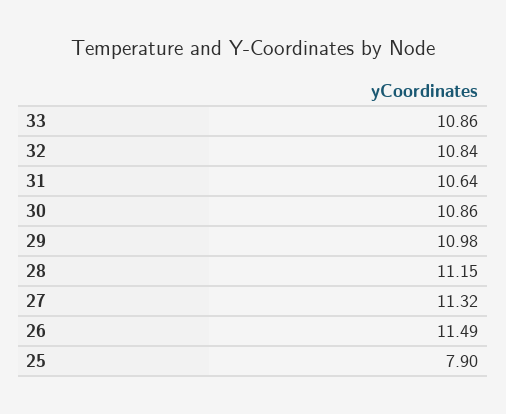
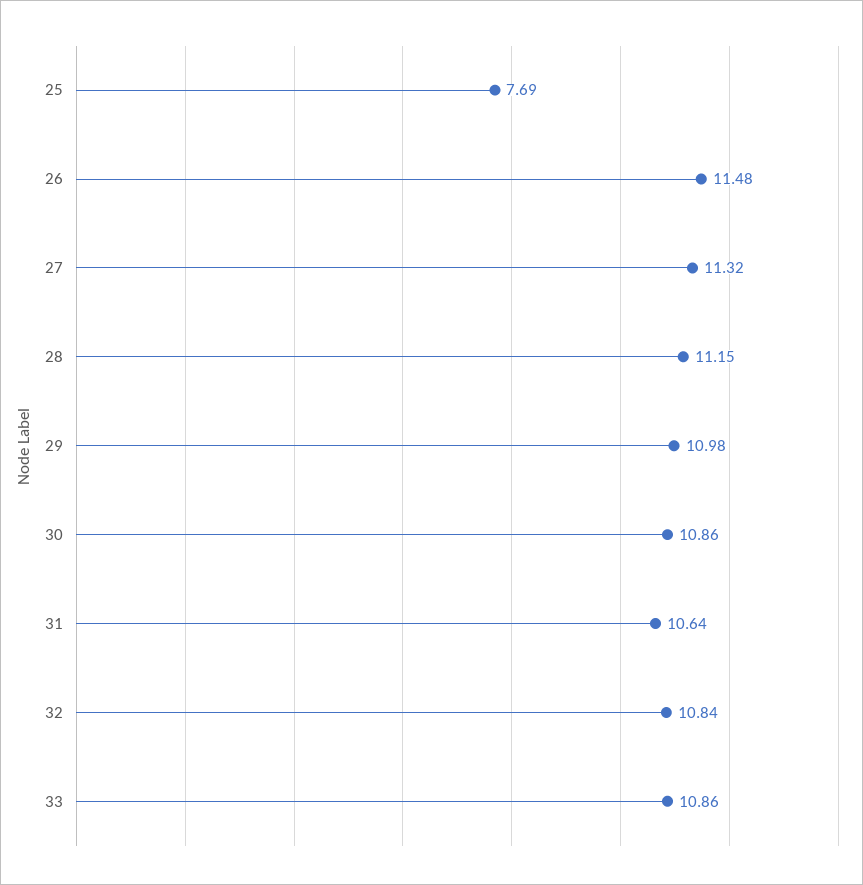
26: 11.49 -> 11.48
25: 7.9 -> 7.69

